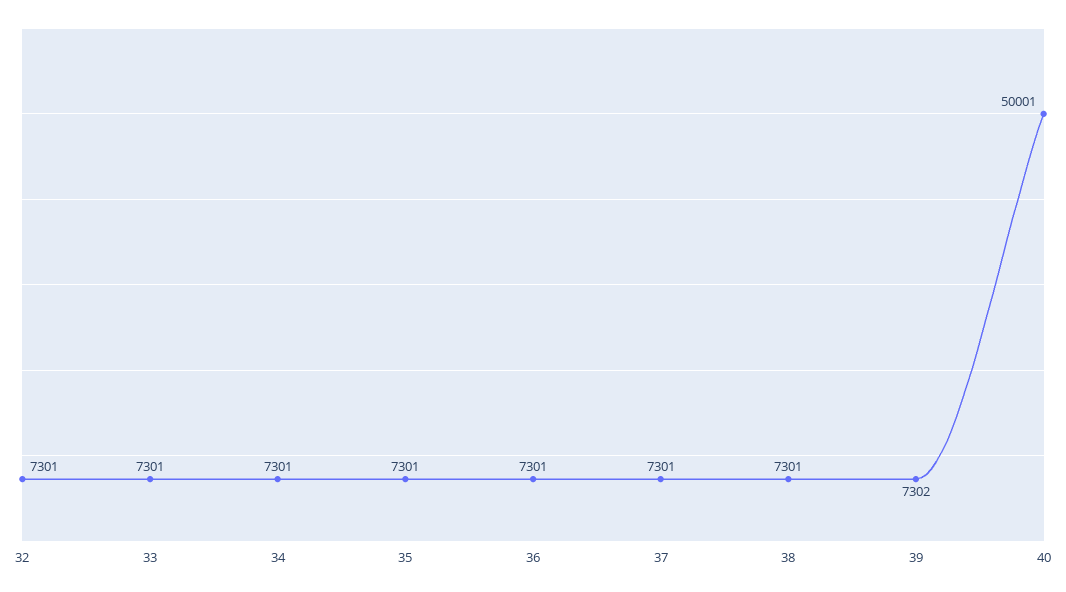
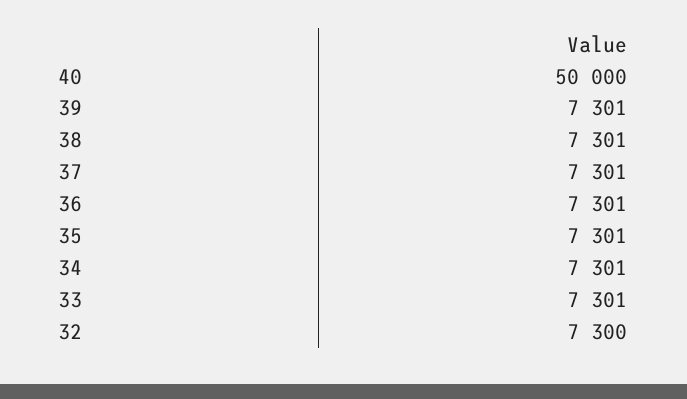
32: 7301 -> 7300
39: 7302 -> 7301
40: 50001 -> 50000

